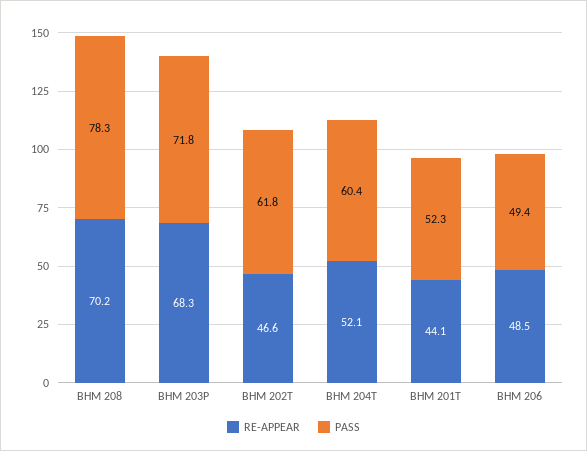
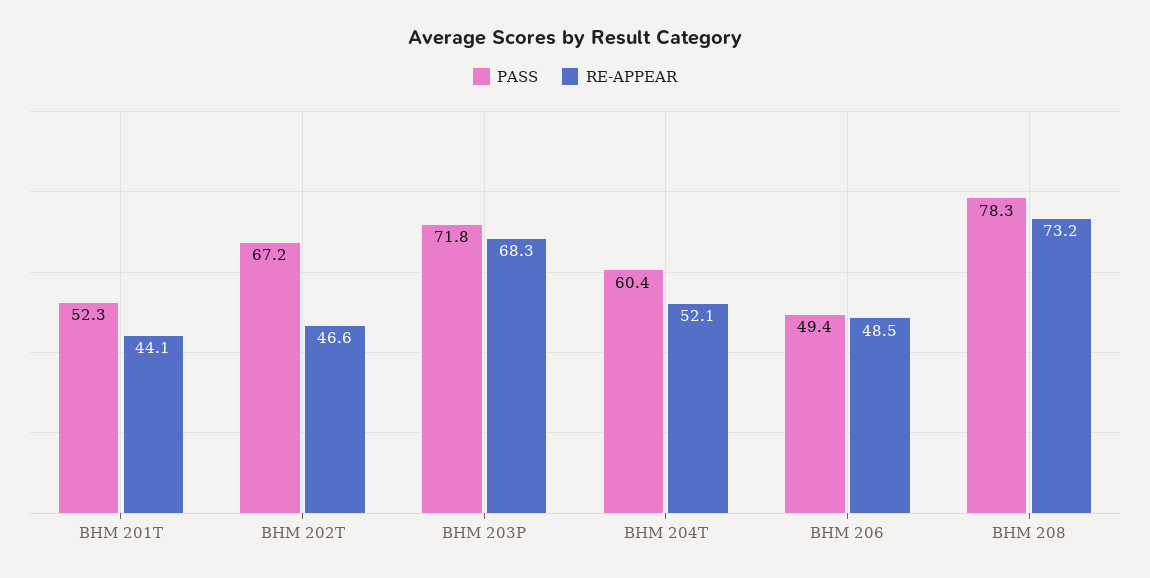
RE-APPEAR, BHM 208: 70.2 -> 73.2
PASS, BHM 202T: 61.8 -> 67.2

